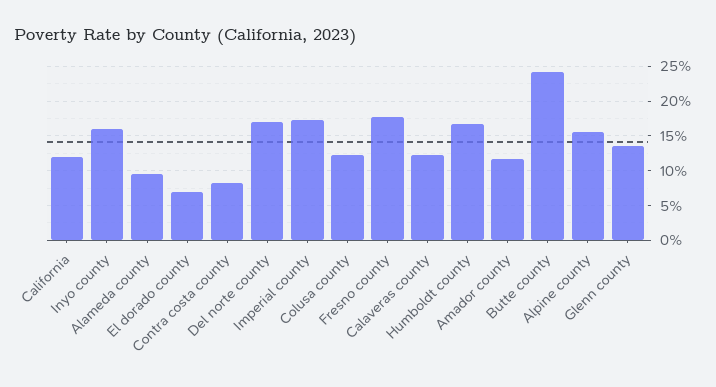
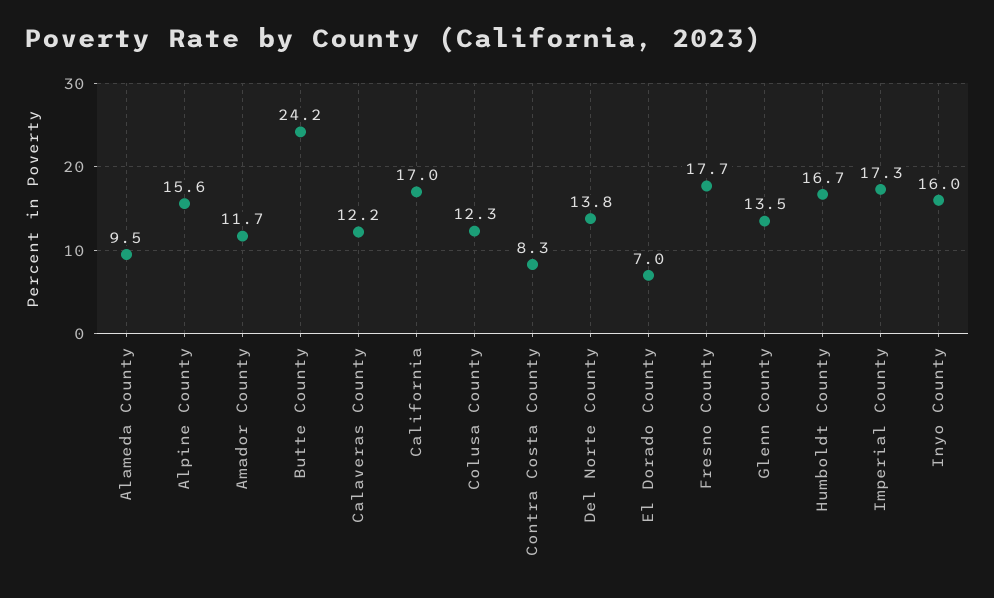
California: 12 -> 17
Del norte county: 17 -> 13.8

